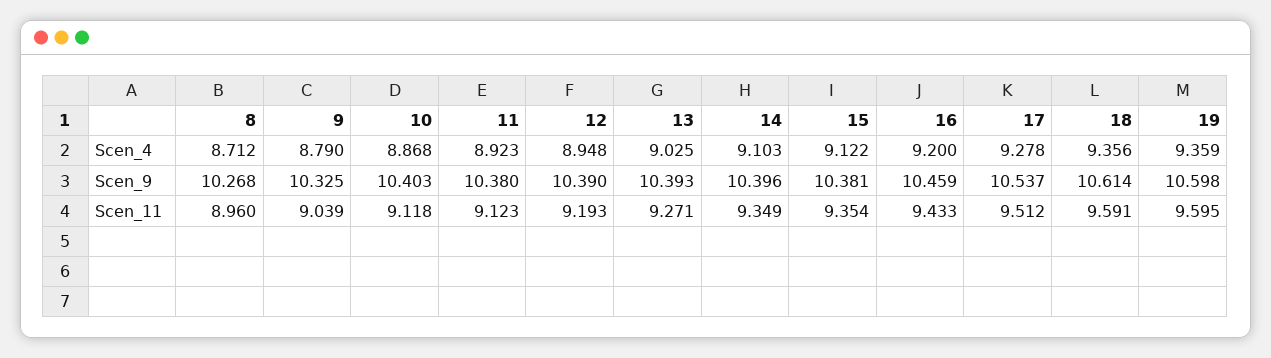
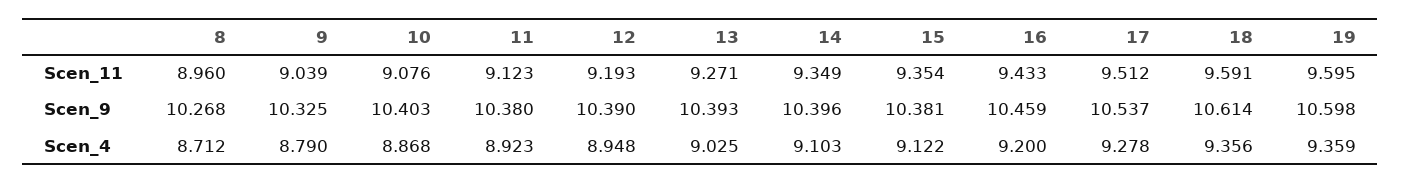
10, Scen_11: 9.118 -> 9.076

